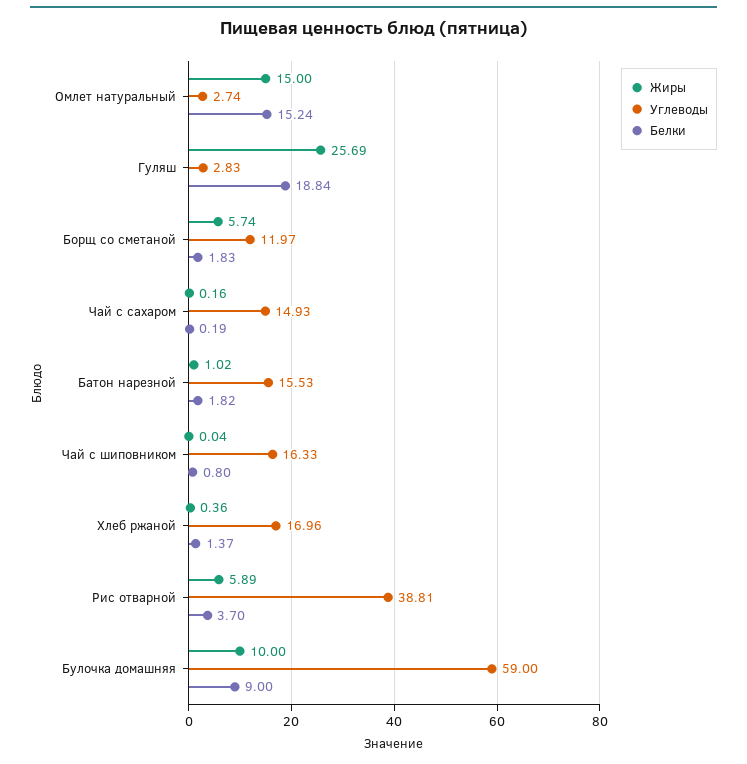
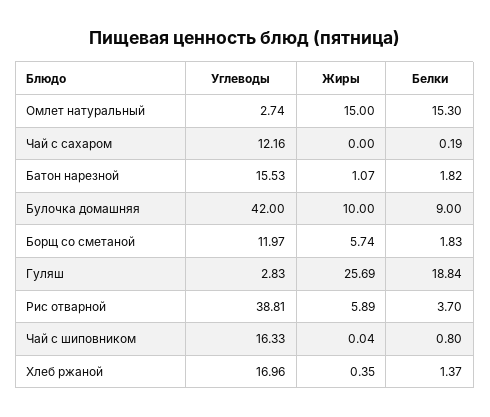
Белки, Омлет натуральный: 15.24 -> 15.3
Жиры, Чай с сахаром: 0.16 -> 0
Углеводы, Чай с сахаром: 14.93 -> 12.16
Жиры, Батон нарезной: 1.02 -> 1.07
Жиры, Хлеб ржаной: 0.36 -> 0.35
Углеводы, Булочка домашняя: 59 -> 42

